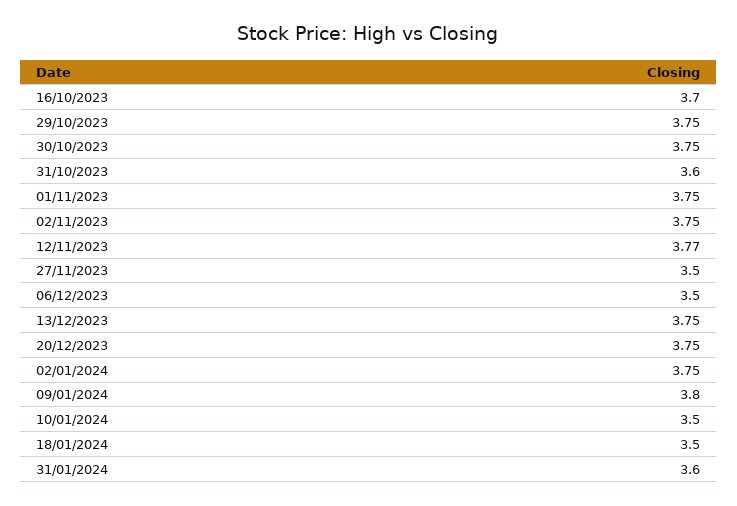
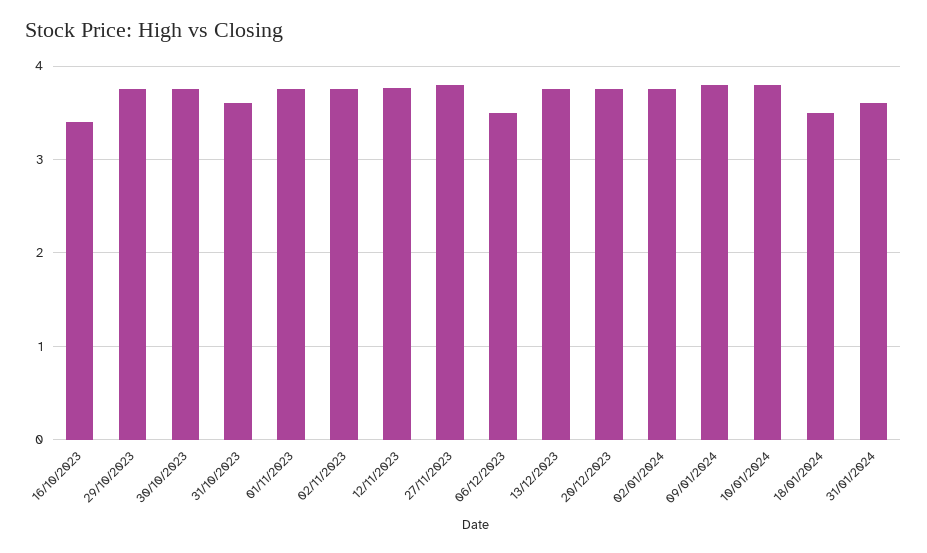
16/10/2023: 3.7 -> 3.4
27/11/2023: 3.5 -> 3.8
10/01/2024: 3.5 -> 3.8

